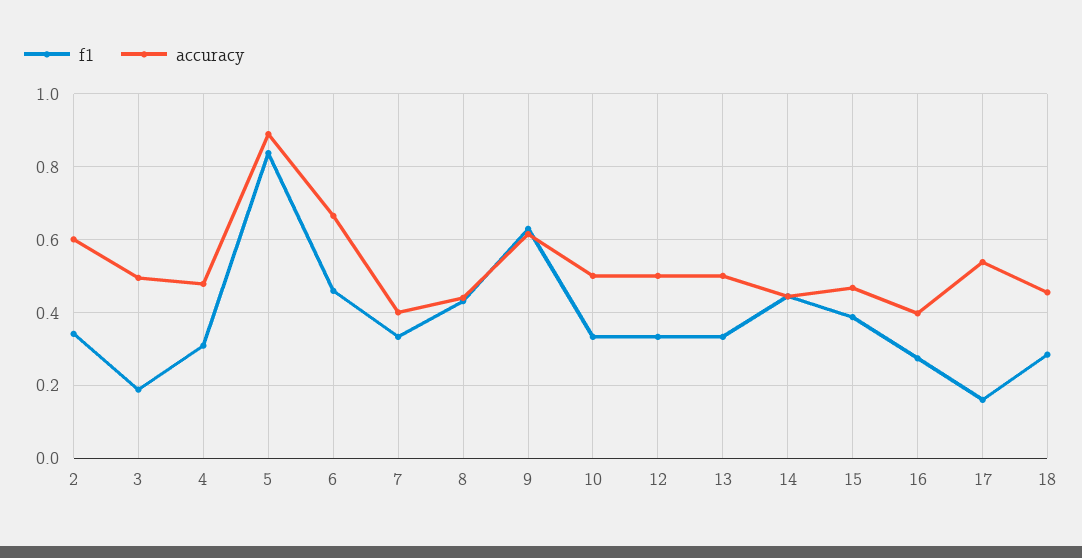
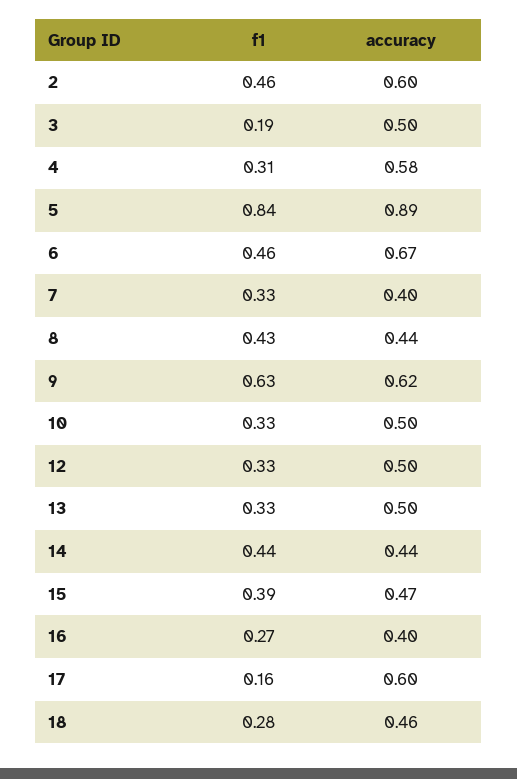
f1, 2: 0.34 -> 0.46
accuracy, 4: 0.48 -> 0.58
accuracy, 17: 0.54 -> 0.6

